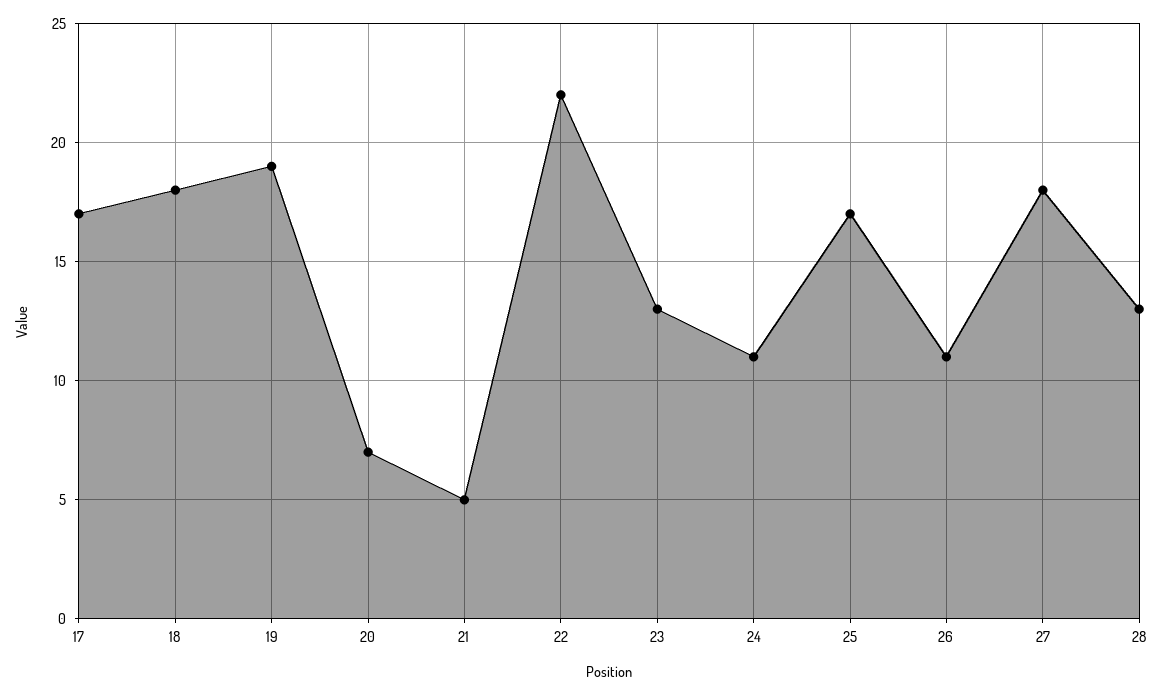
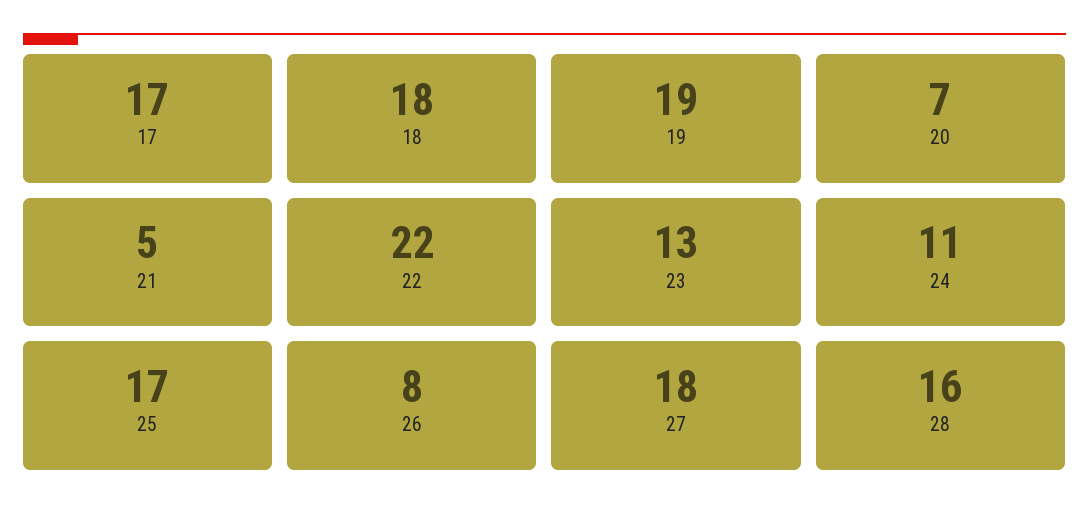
26: 11 -> 8
28: 13 -> 16

